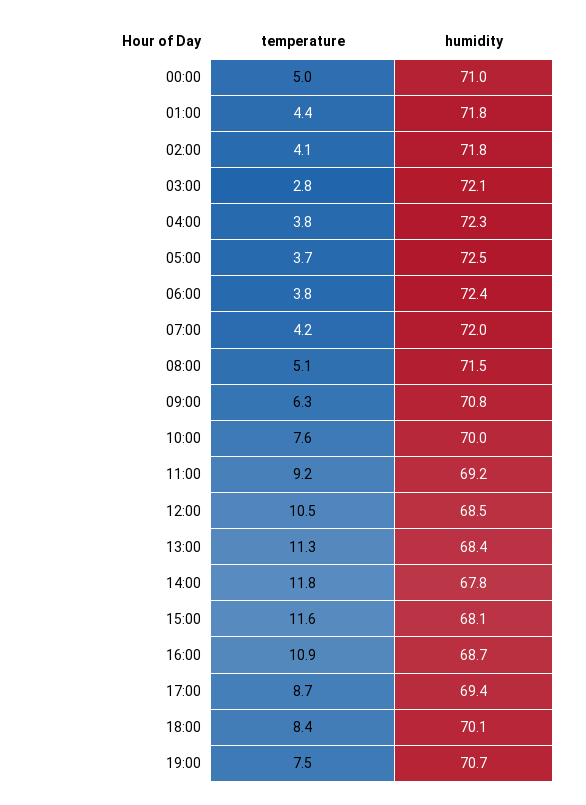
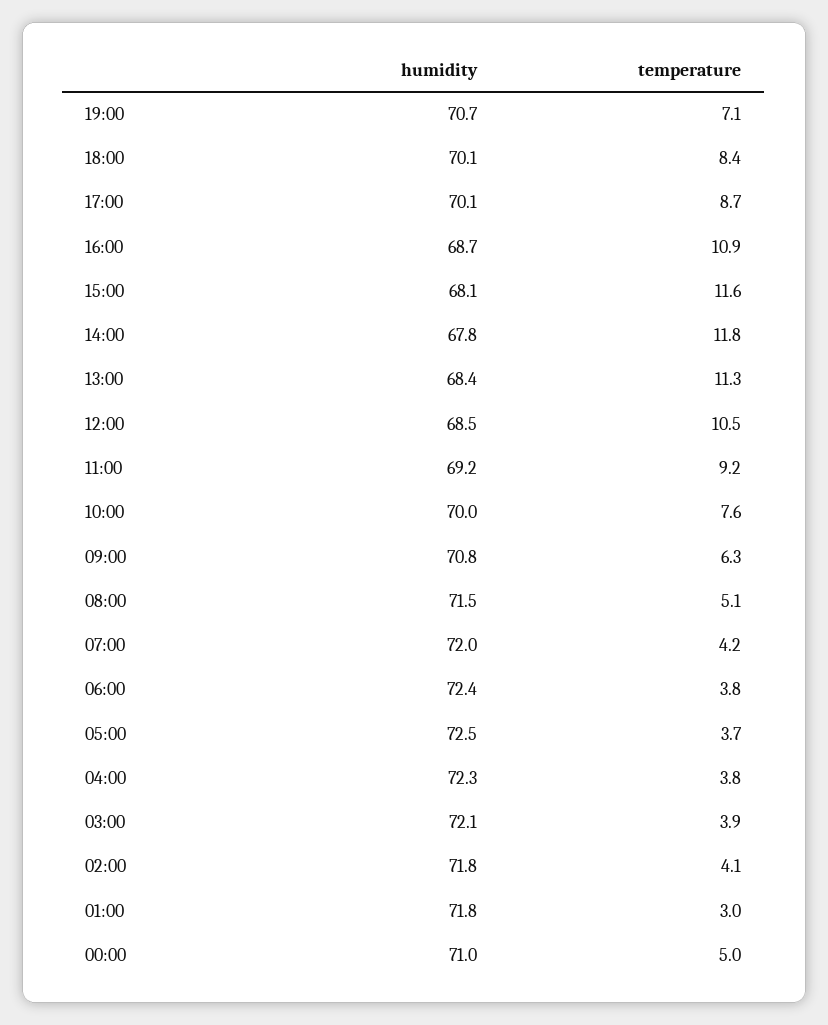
temperature, 01:00: 4.4 -> 3
temperature, 03:00: 2.8 -> 3.9
humidity, 17:00: 69.4 -> 70.1
temperature, 19:00: 7.5 -> 7.1

